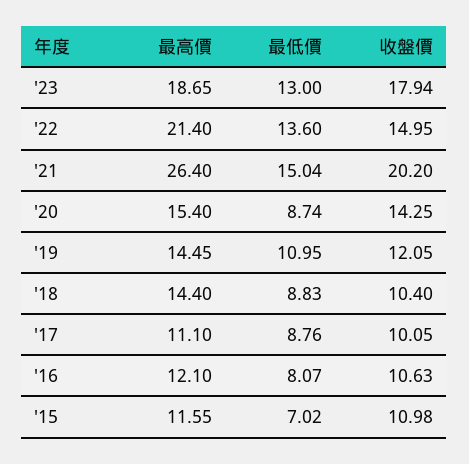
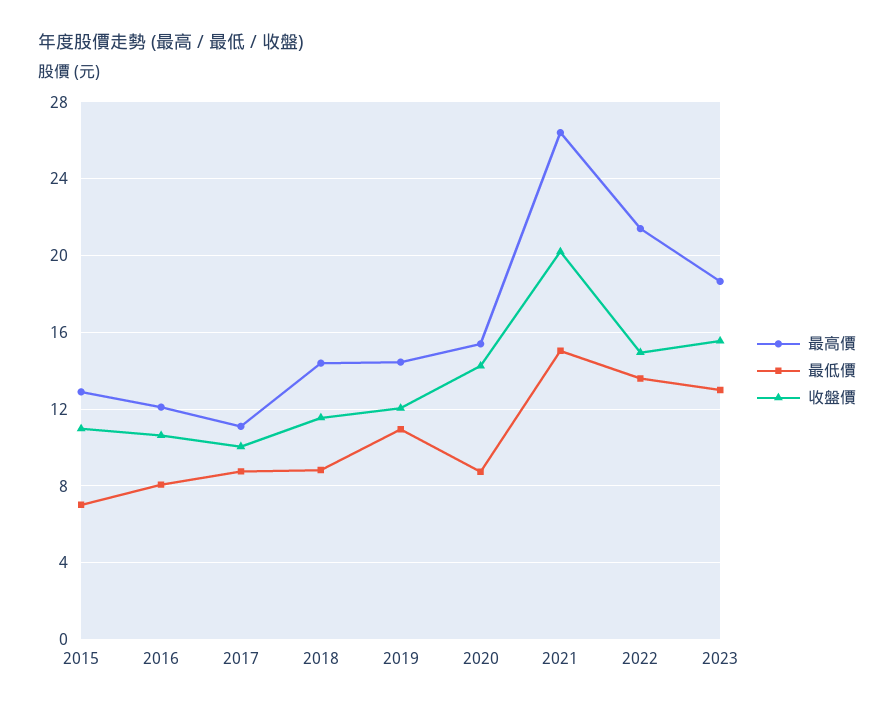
收盤價, '23: 17.94 -> 15.5
收盤價, '18: 10.4 -> 11.5
最高價, '15: 11.55 -> 13

